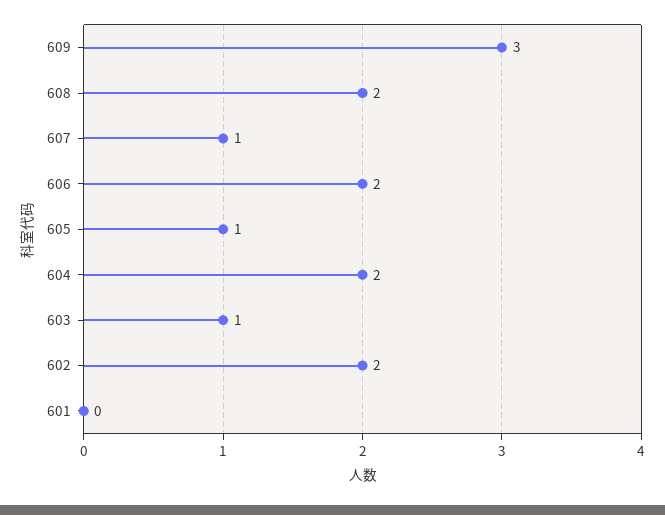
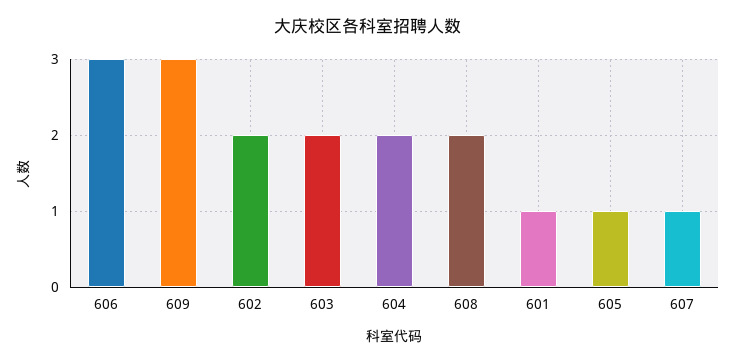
606: 2 -> 3
603: 1 -> 2
601: 0 -> 1

